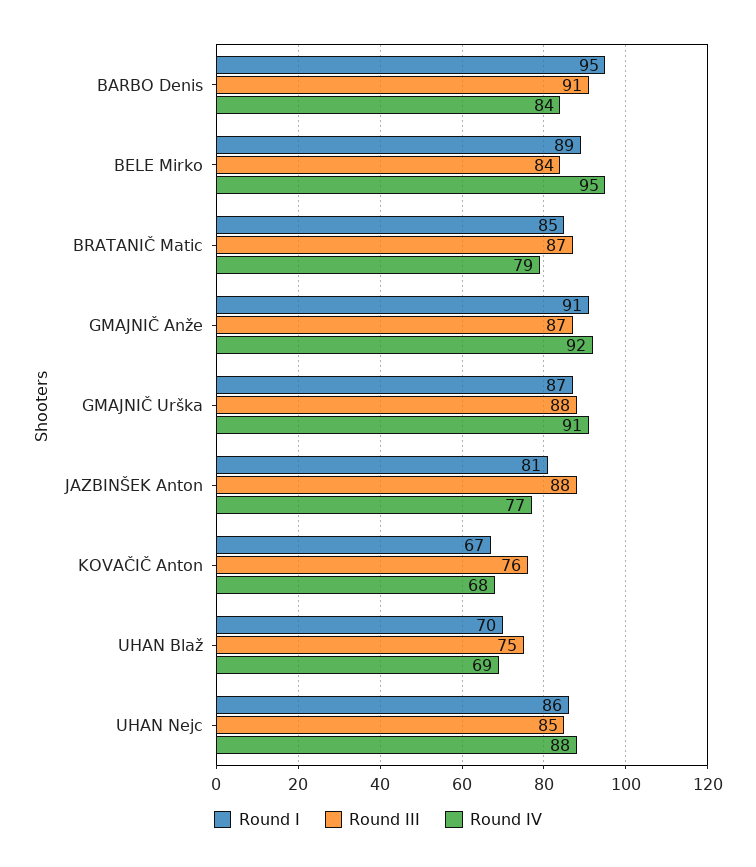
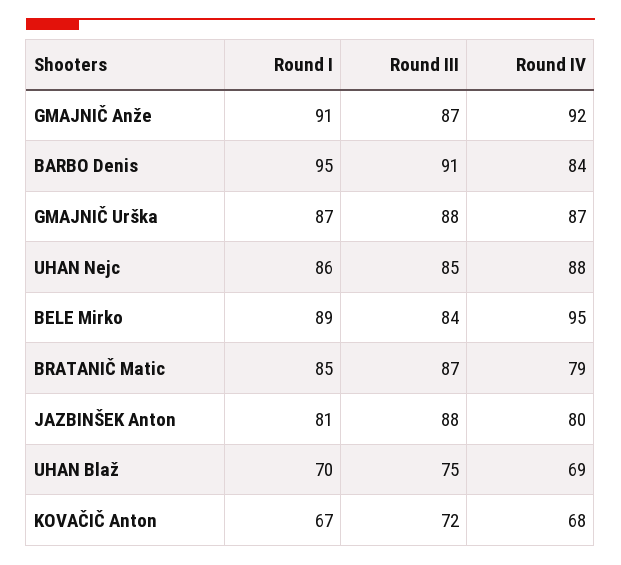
Round IV, GMAJNIČ Urška: 91 -> 87
Round IV, JAZBINŠEK Anton: 77 -> 80
Round III, KOVAČIČ Anton: 76 -> 72

